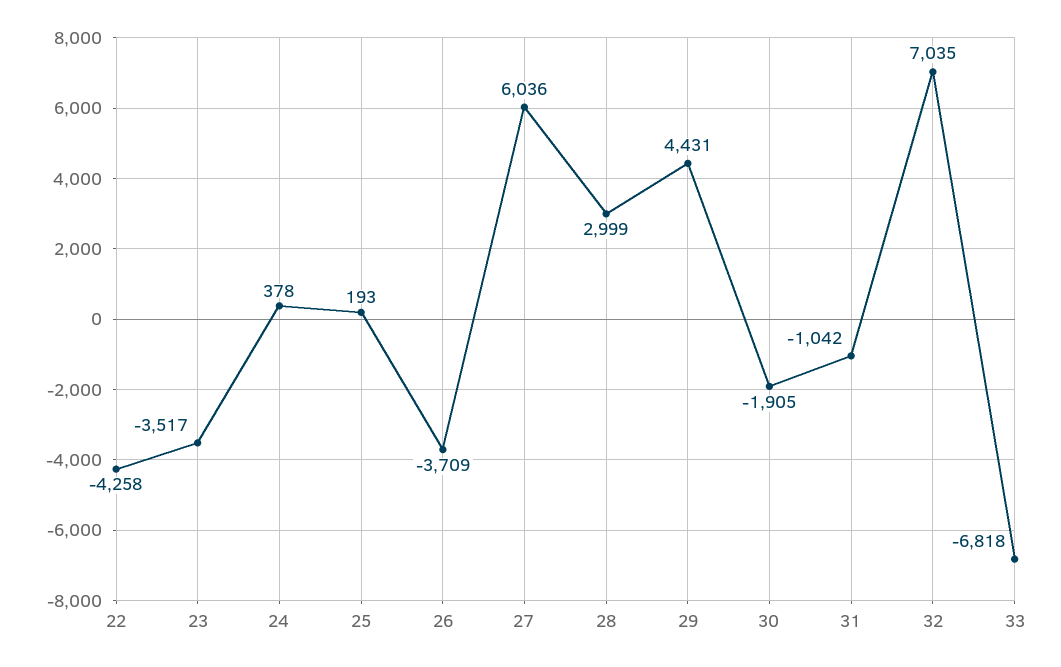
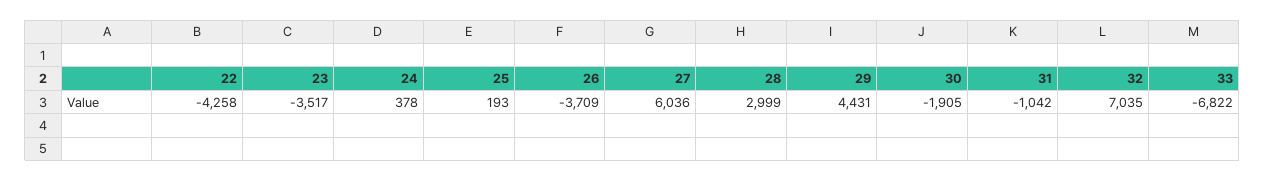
33: -6818 -> -6822

